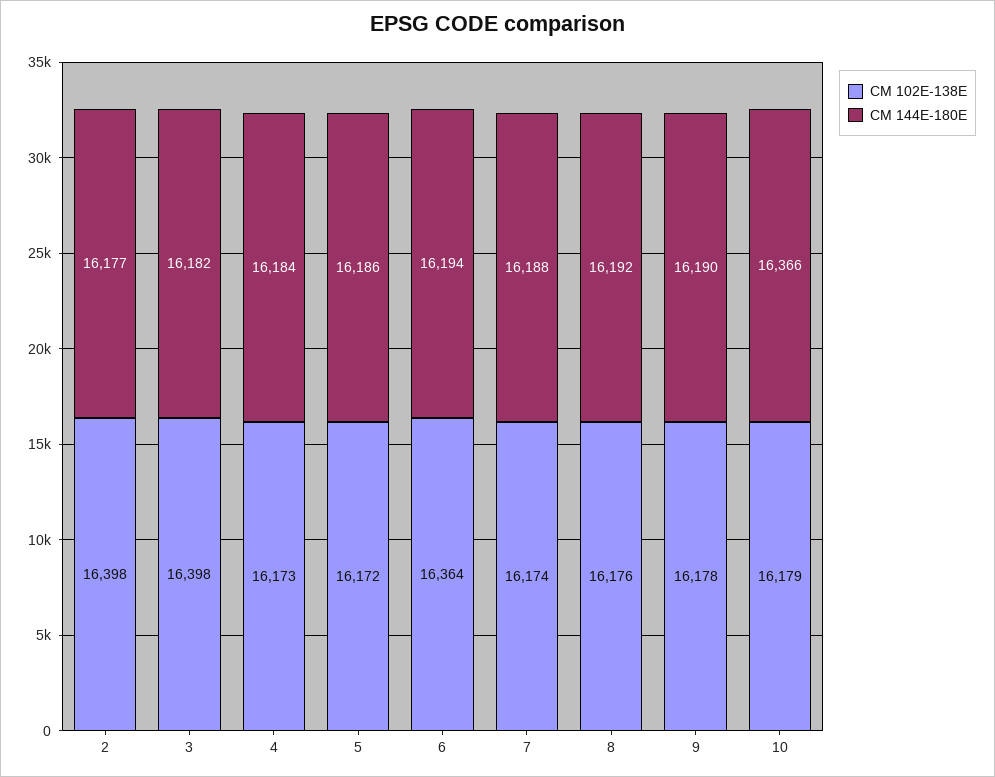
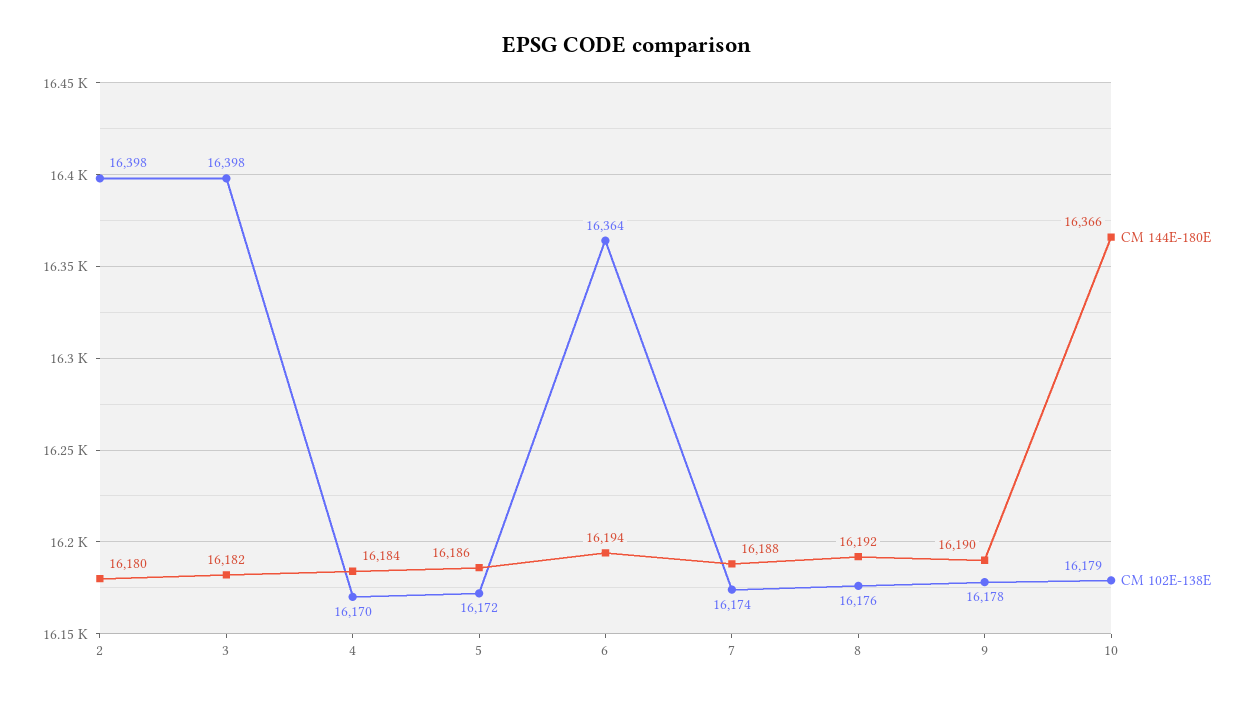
CM 144E-180E, 2: 16177 -> 16180
CM 102E-138E, 4: 16173 -> 16170

